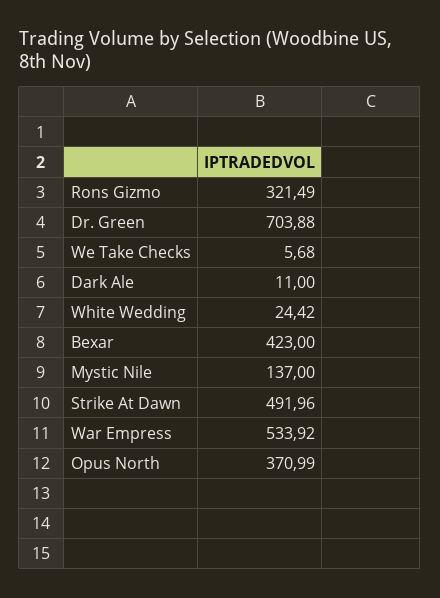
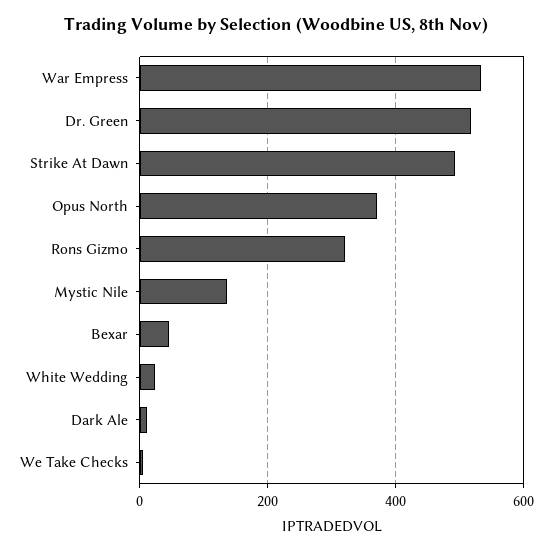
Dr. Green: 703.88 -> 520
Bexar: 423 -> 40

